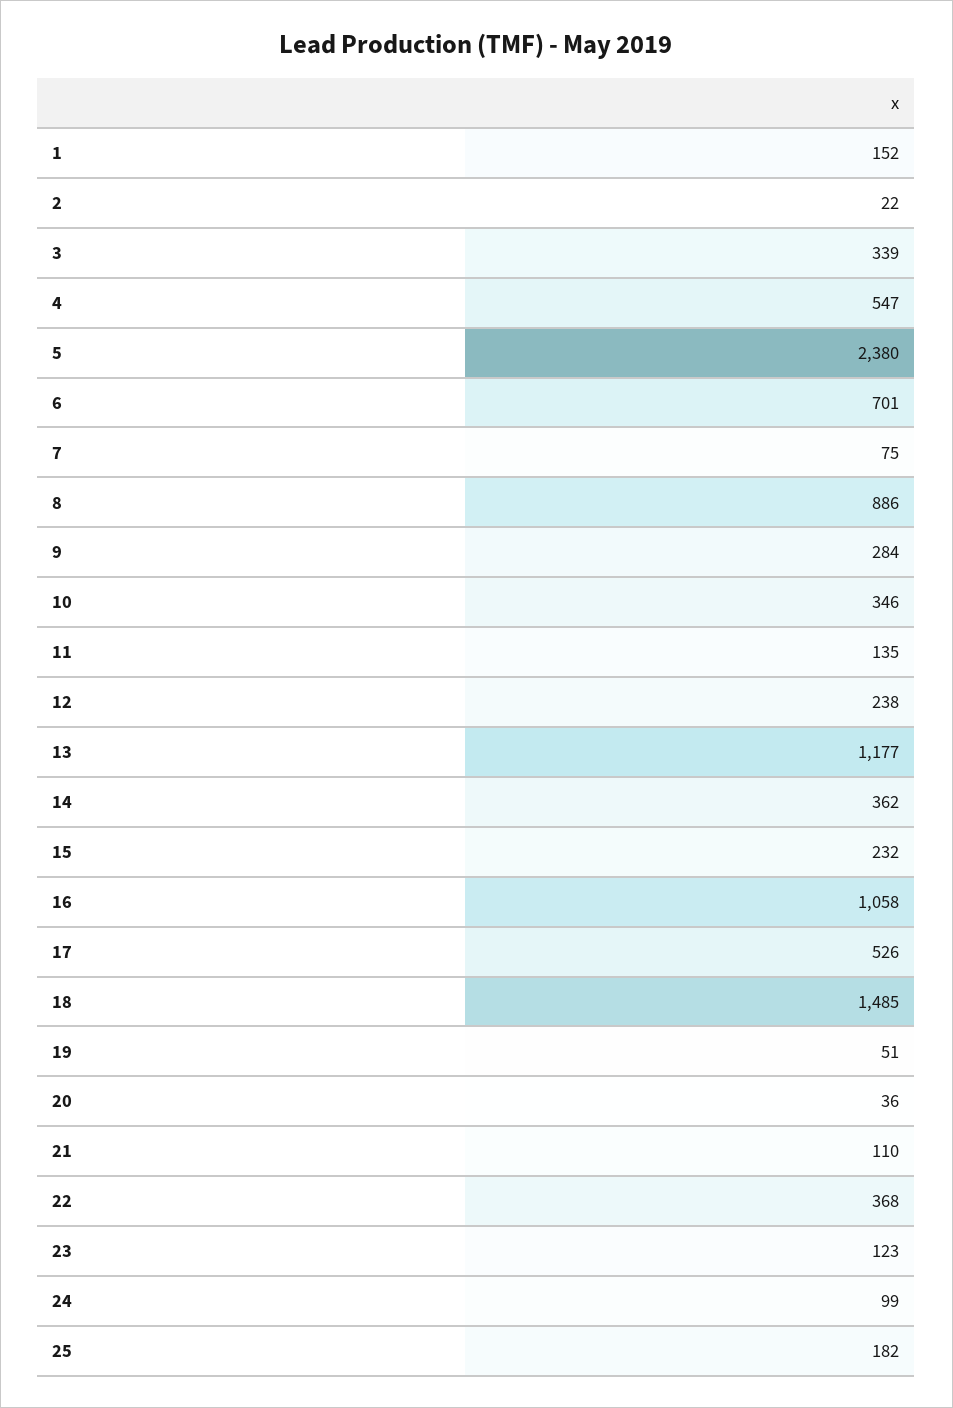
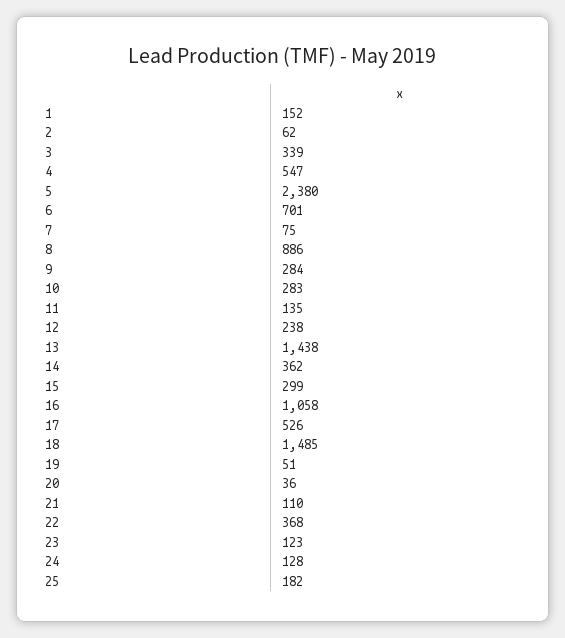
2: 22 -> 62
10: 346 -> 283
13: 1177 -> 1438
15: 232 -> 299
24: 99 -> 128

